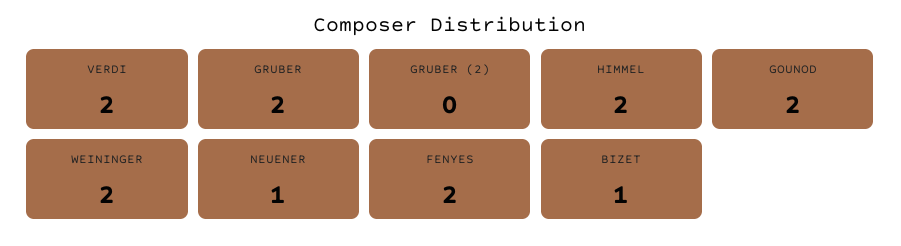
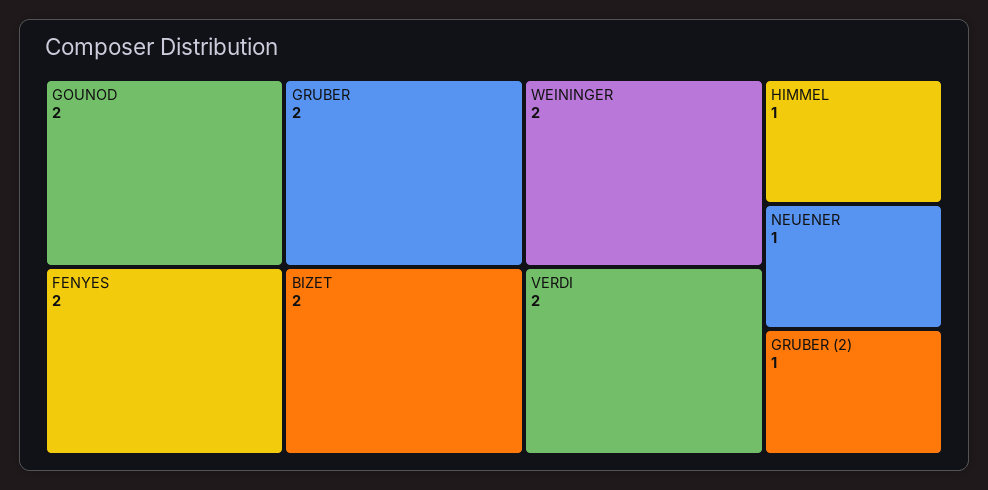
GRUBER (2): 0 -> 1
HIMMEL: 2 -> 1
BIZET: 1 -> 2

